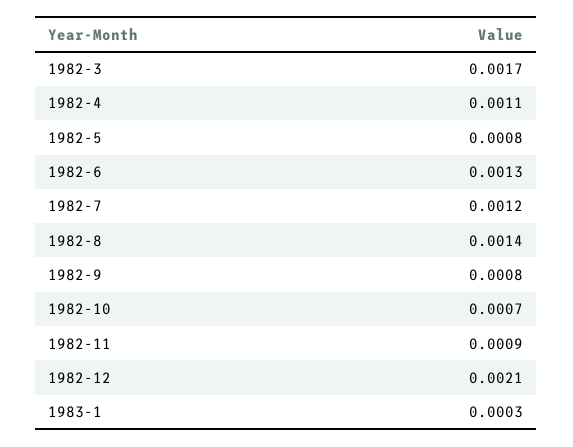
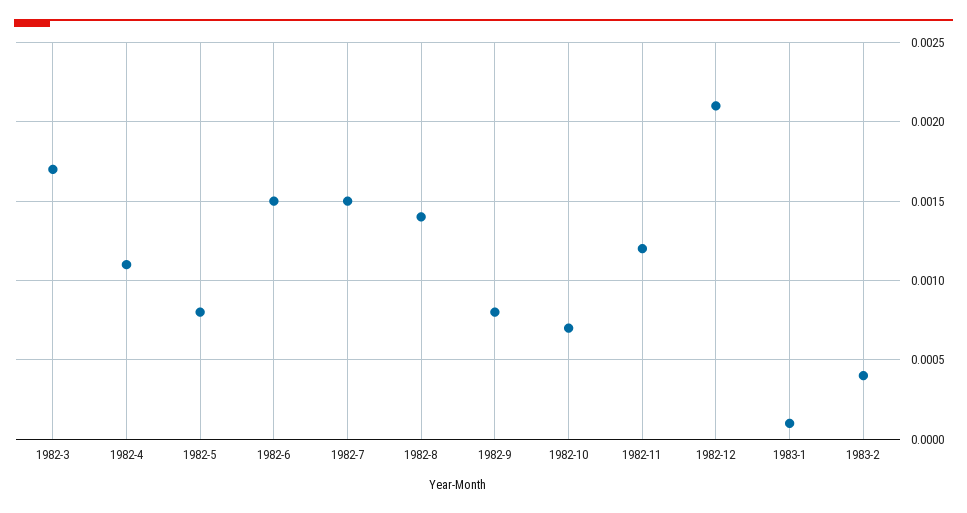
1982-6: 0.0013 -> 0.0015
1982-7: 0.0012 -> 0.0015
1982-11: 0.0009 -> 0.0012
1983-1: 0.0003 -> 0.0001
1983-2: none -> 0.0004

